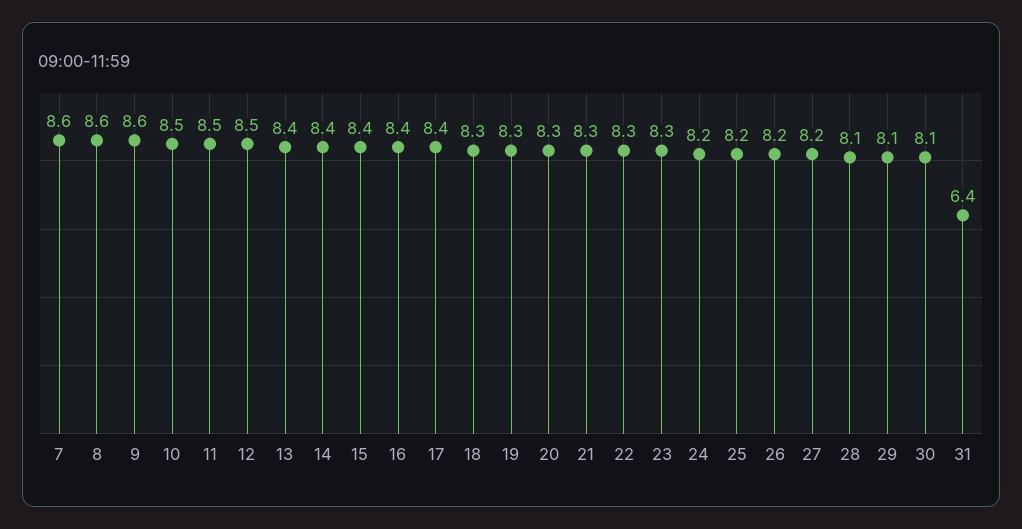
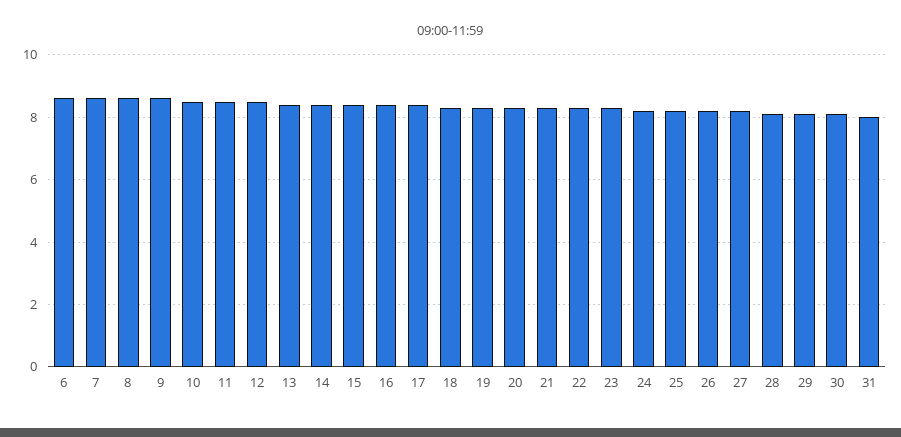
31: 6.4 -> 8
6: none -> 8.5

